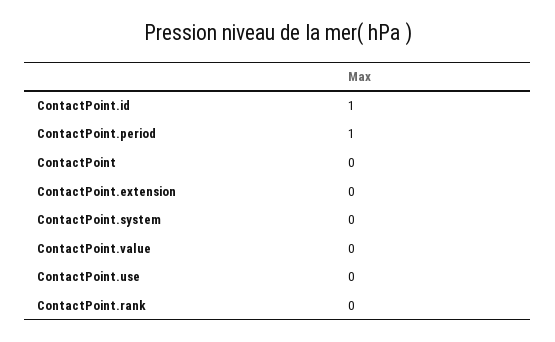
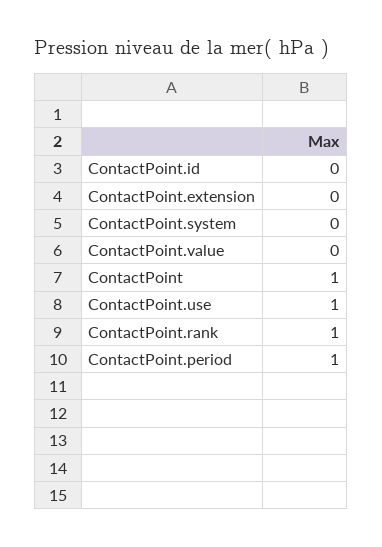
ContactPoint.id: 1 -> 0
ContactPoint: 0 -> 1
ContactPoint.use: 0 -> 1
ContactPoint.rank: 0 -> 1

